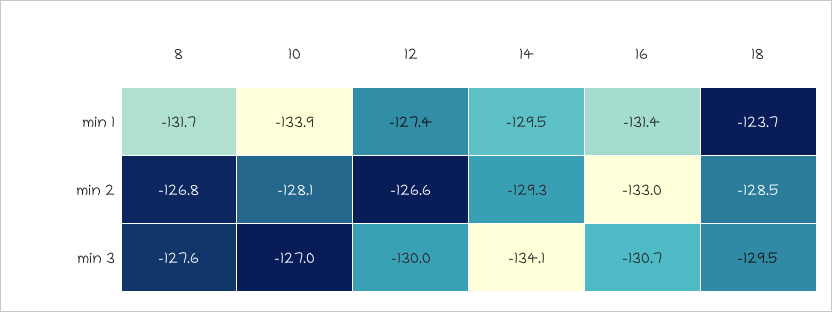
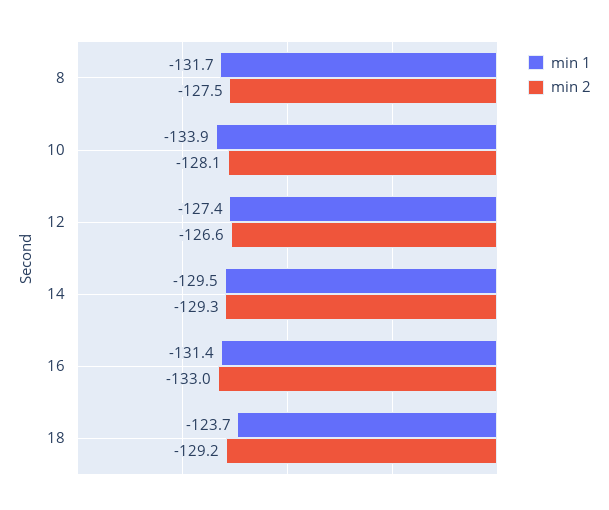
min 2, 8: -126.8 -> -127.5
min 2, 18: -128.5 -> -129.2
min 3, 8: -127.6 -> none
min 3, 10: -127 -> none
min 3, 12: -130 -> none
min 3, 14: -134.1 -> none
min 3, 16: -130.7 -> none
min 3, 18: -129.5 -> none

